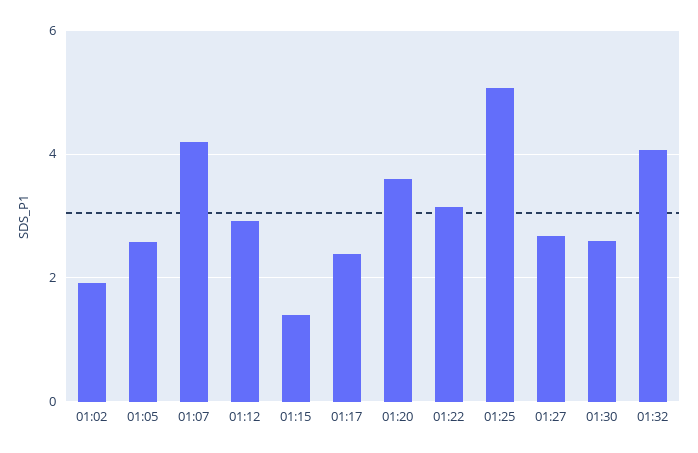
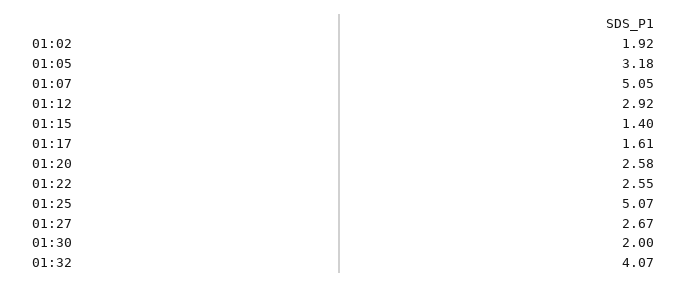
01:05: 2.6 -> 3.18
01:07: 4.2 -> 5.05
01:17: 2.4 -> 1.61
01:20: 3.6 -> 2.58
01:22: 3.2 -> 2.55
01:30: 2.6 -> 2

